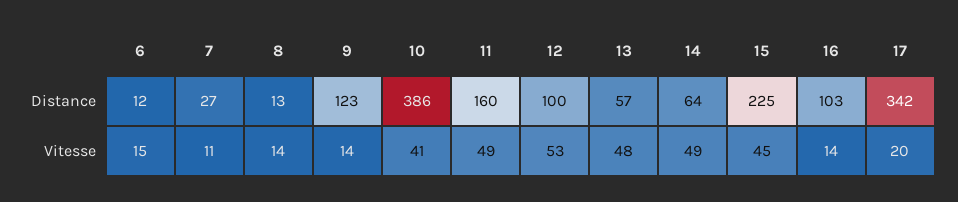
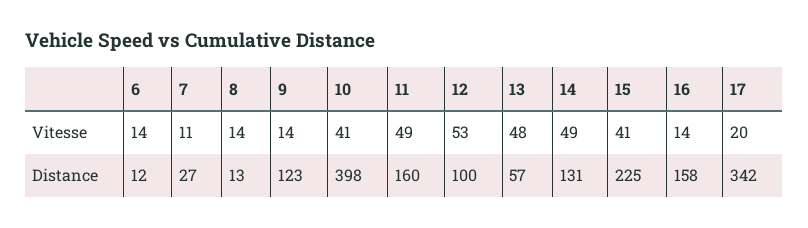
10, Distance: 386 -> 398
14, Distance: 64 -> 131
16, Distance: 103 -> 158
6, Vitesse: 15 -> 14
15, Vitesse: 45 -> 41

